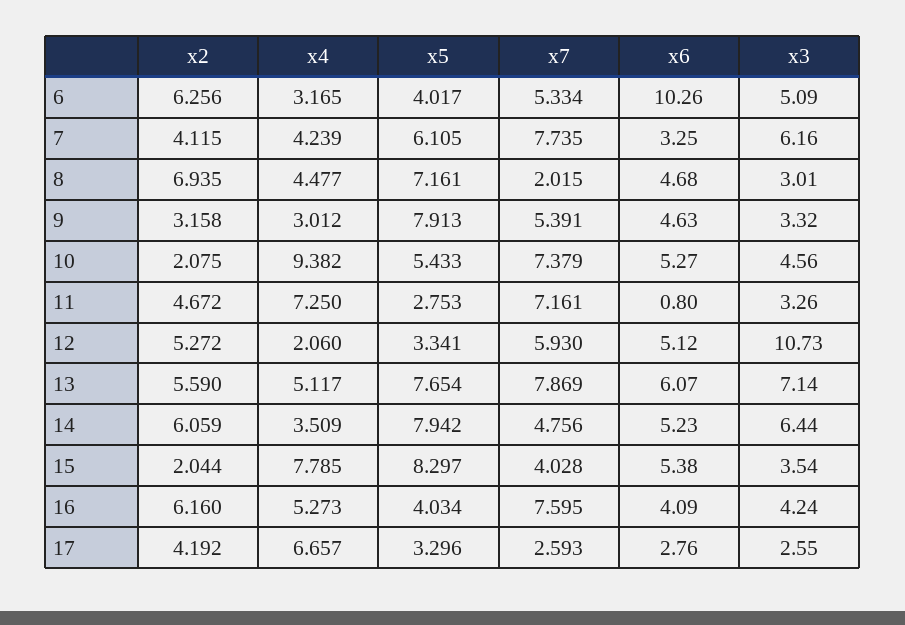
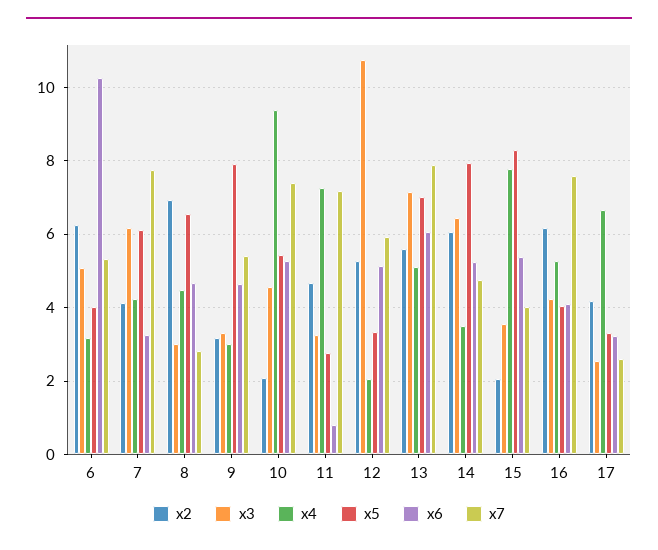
x5, 8: 7.161 -> 6.6
x7, 8: 2.015 -> 2.8
x5, 13: 7.654 -> 7
x6, 17: 2.76 -> 3.2

